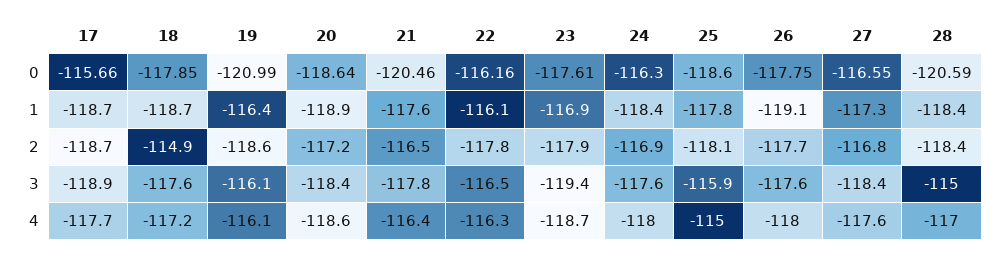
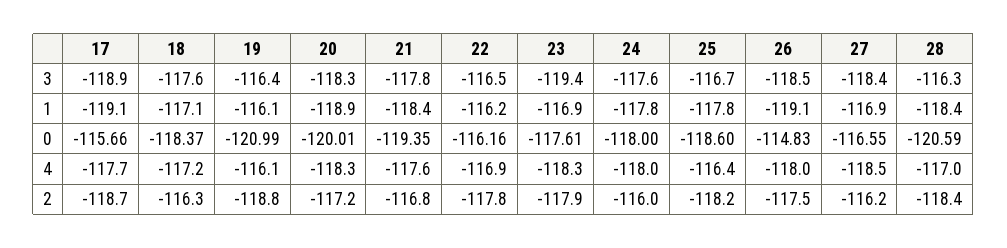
18, 0: -117.85 -> -118.37
20, 0: -118.64 -> -120.01
21, 0: -120.46 -> -119.35
24, 0: -116.3 -> -118
26, 0: -117.75 -> -114.83
17, 1: -118.7 -> -119.1
18, 1: -118.7 -> -117.1
19, 1: -116.4 -> -116.1
21, 1: -117.6 -> -118.4
22, 1: -116.1 -> -116.2
24, 1: -118.4 -> -117.8
27, 1: -117.3 -> -116.9
18, 2: -114.9 -> -116.3
19, 2: -118.6 -> -118.8
21, 2: -116.5 -> -116.8
24, 2: -116.9 -> -116
25, 2: -118.1 -> -118.2
26, 2: -117.7 -> -117.5
27, 2: -116.8 -> -116.2
19, 3: -116.1 -> -116.4
20, 3: -118.4 -> -118.3
25, 3: -115.9 -> -116.7
26, 3: -117.6 -> -118.5
28, 3: -115 -> -116.3
20, 4: -118.6 -> -118.3
21, 4: -116.4 -> -117.6
22, 4: -116.3 -> -116.9
23, 4: -118.7 -> -118.3
25, 4: -115 -> -116.4
27, 4: -117.6 -> -118.5

